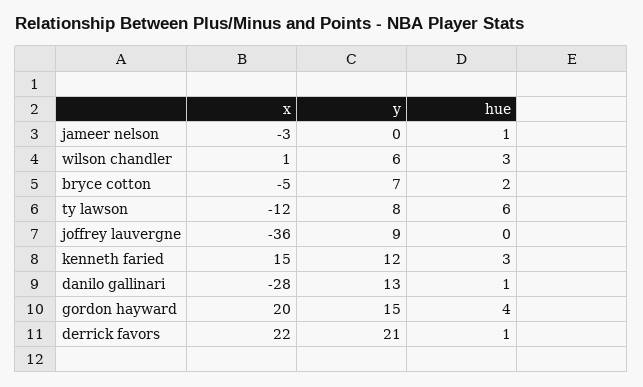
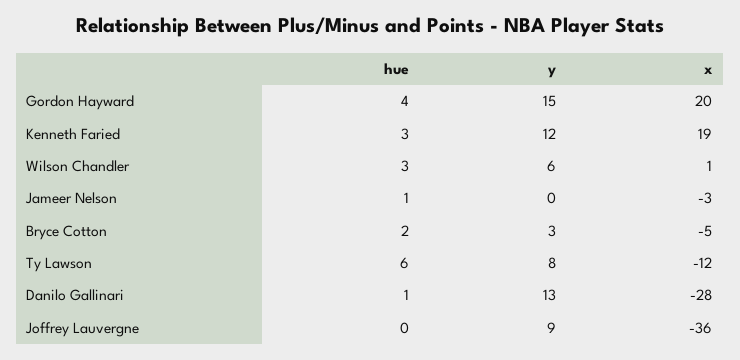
y, bryce cotton: 7 -> 3
x, kenneth faried: 15 -> 19
x, derrick favors: 22 -> none
y, derrick favors: 21 -> none
hue, derrick favors: 1 -> none

